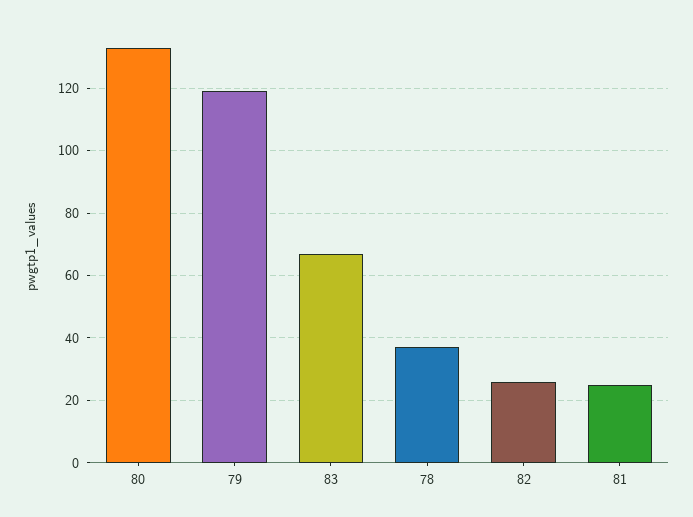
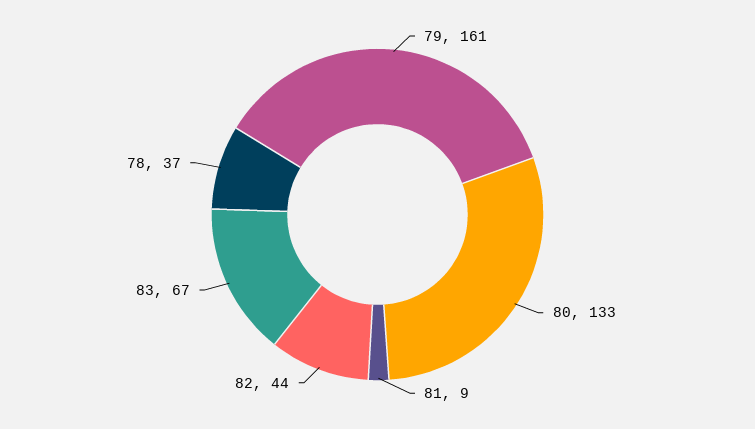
79: 120 -> 161
82: 25 -> 44
81: 25 -> 9

